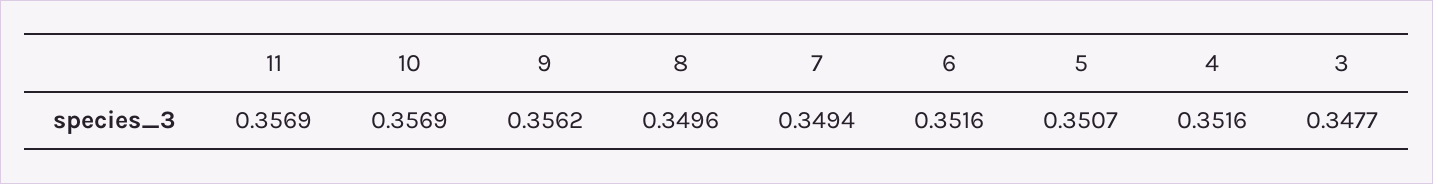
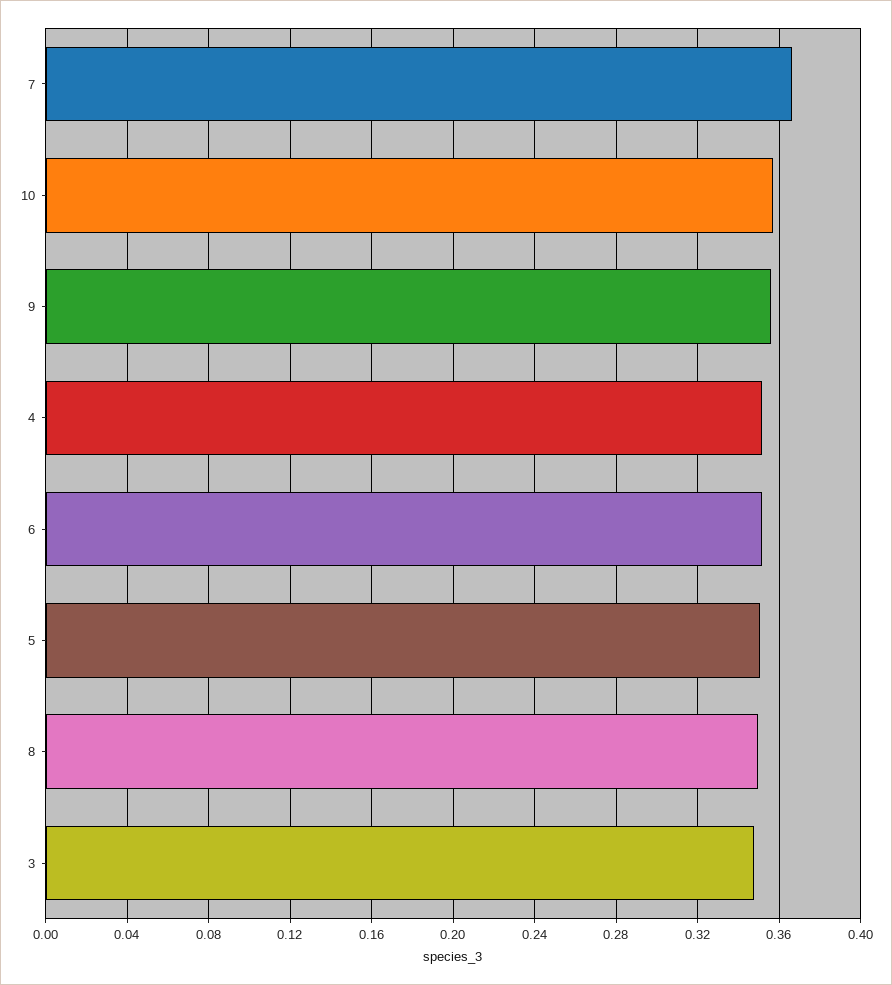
11: 0.3569 -> none
7: 0.3494 -> 0.365

